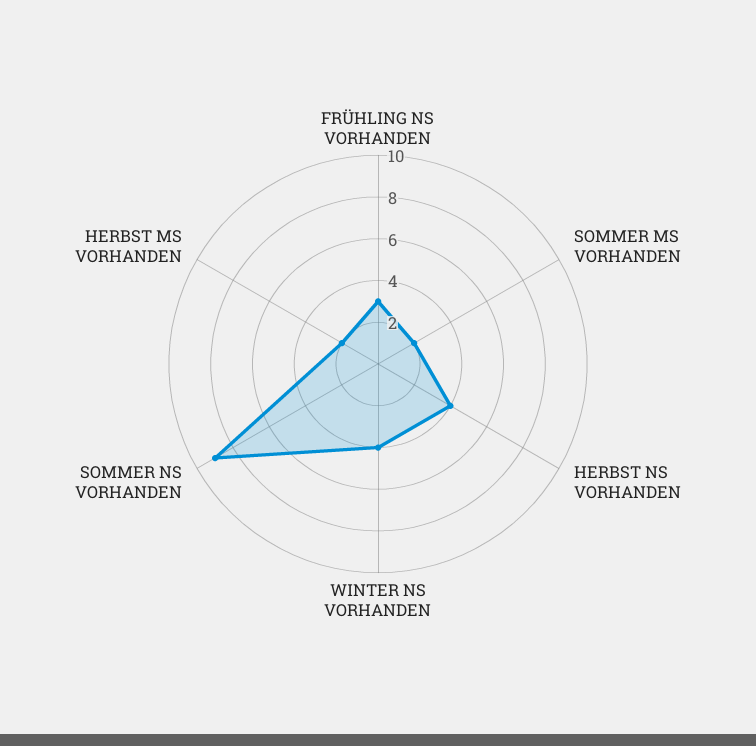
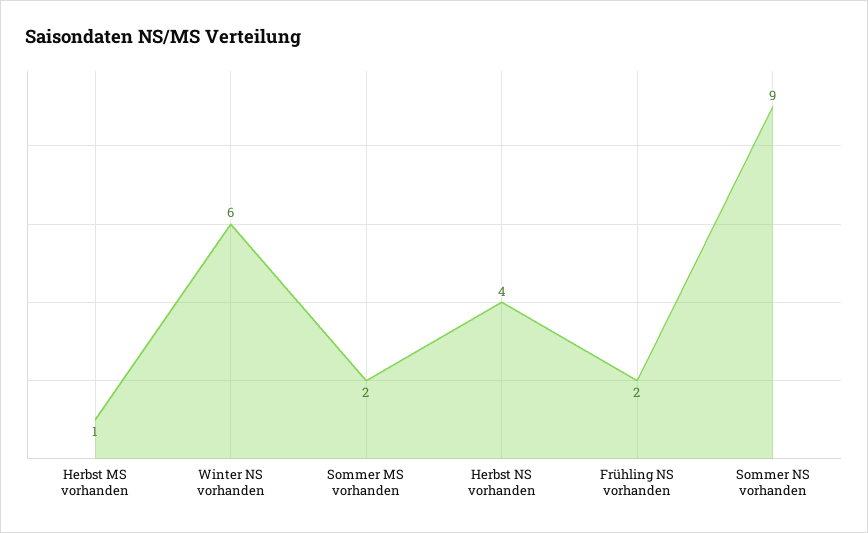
FRÜHLING NS VORHANDEN: 3 -> 2
WINTER NS VORHANDEN: 4 -> 6
HERBST MS VORHANDEN: 2 -> 1

